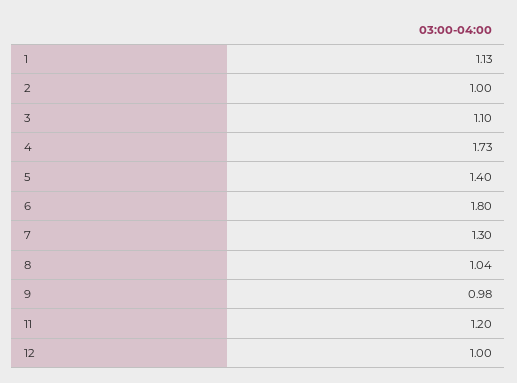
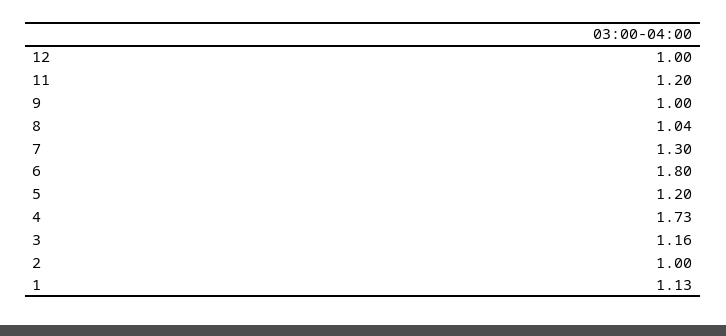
3: 1.1 -> 1.16
5: 1.4 -> 1.2
9: 0.98 -> 1

